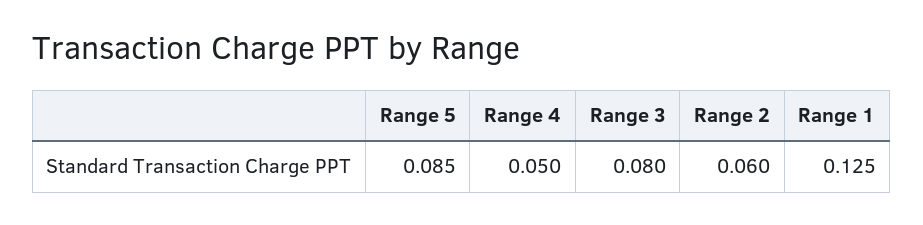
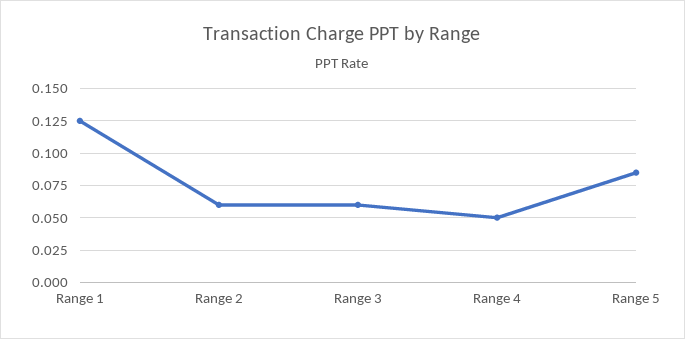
Range 3: 0.08 -> 0.06

